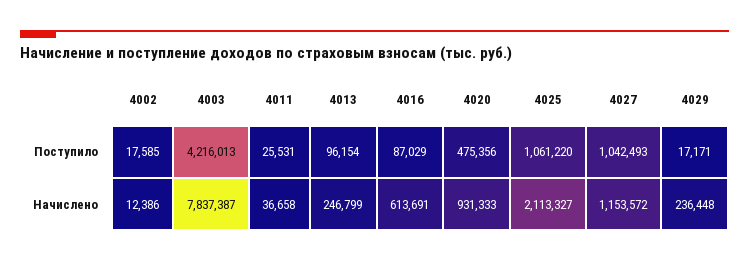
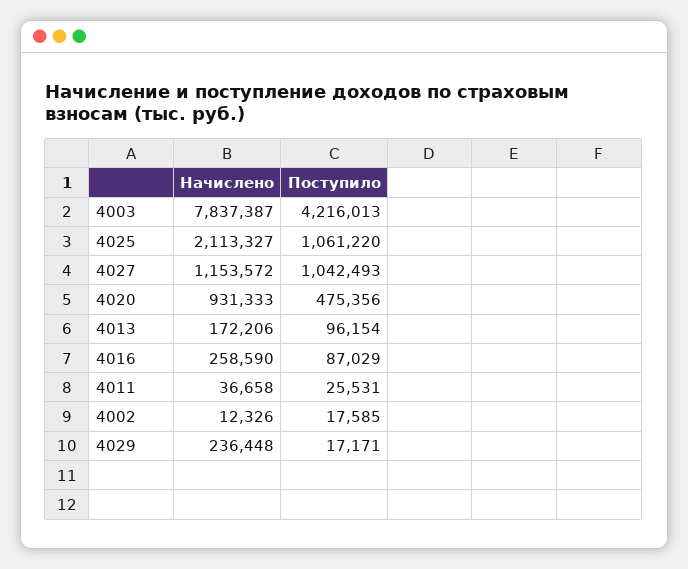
4002, Начислено: 12386 -> 12326
4013, Начислено: 246799 -> 172206
4016, Начислено: 613691 -> 258590

